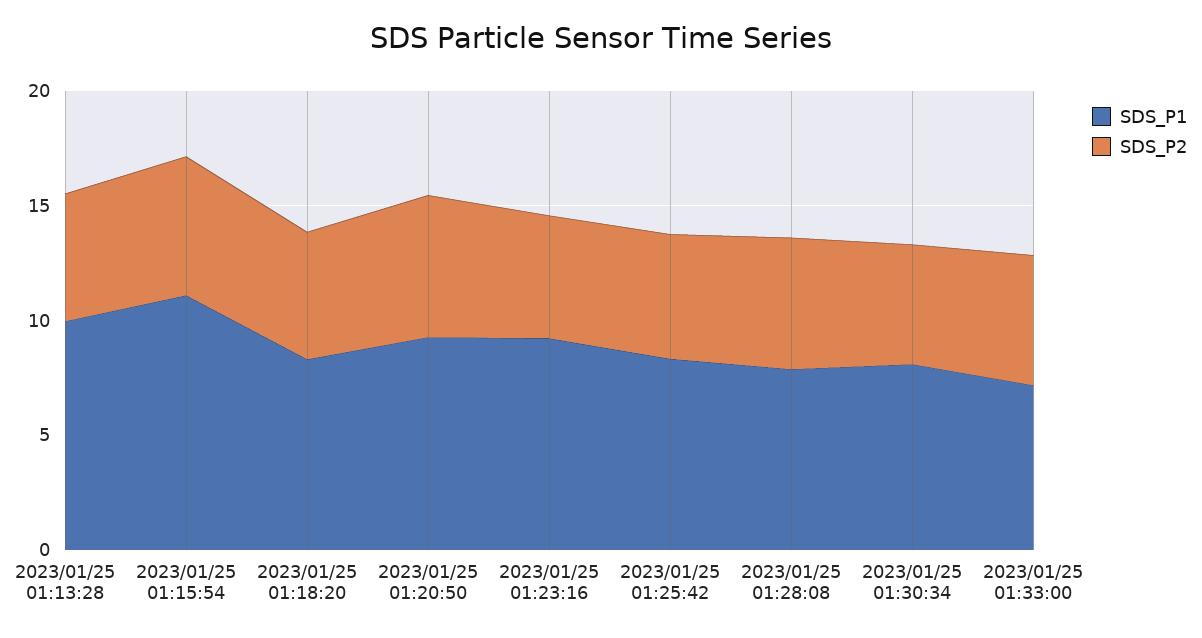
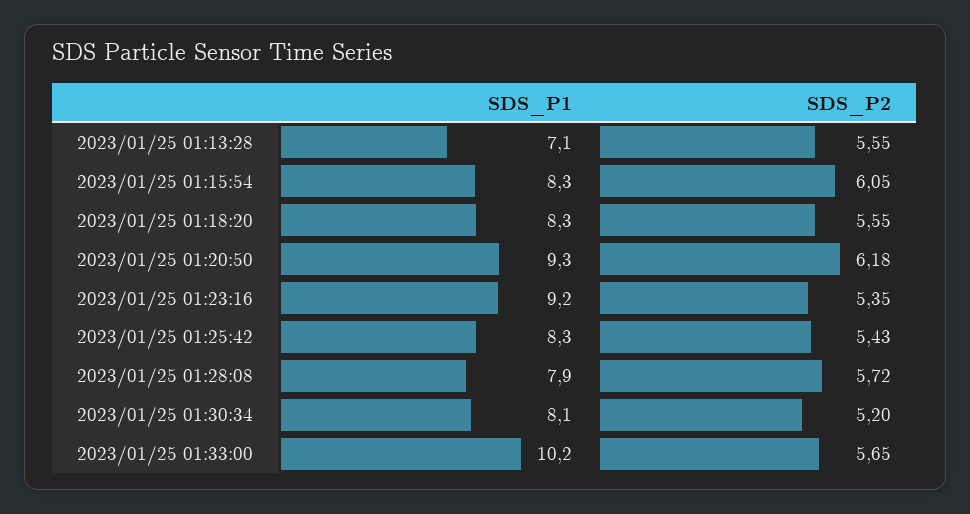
SDS_P1, 2023/01/25 01:13:28: 10 -> 7.1
SDS_P1, 2023/01/25 01:15:54: 11 -> 8.3
SDS_P1, 2023/01/25 01:33:00: 7 -> 10.2

